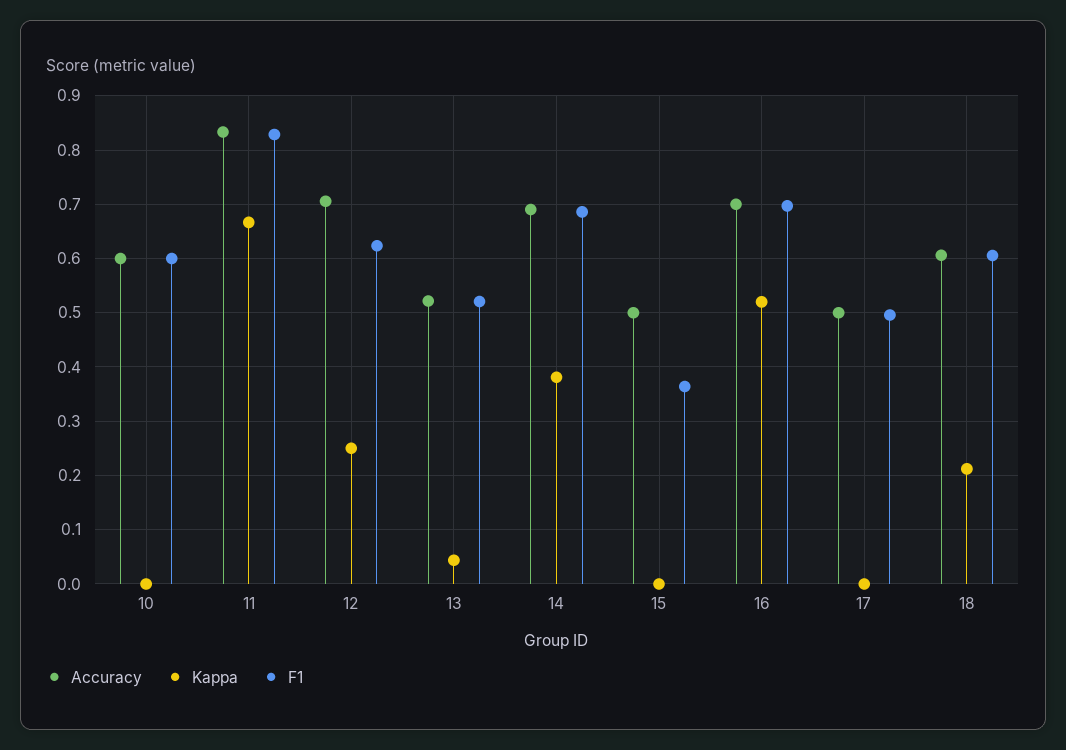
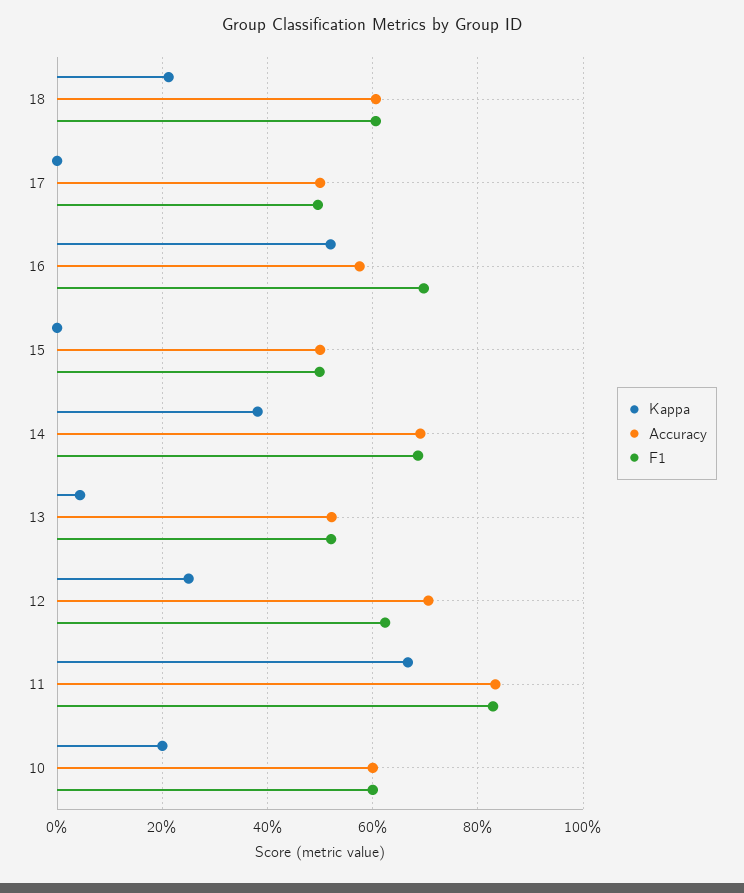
Kappa, 10: 0 -> 0.2
F1, 15: 0.36 -> 0.5
Accuracy, 16: 0.7 -> 0.58

